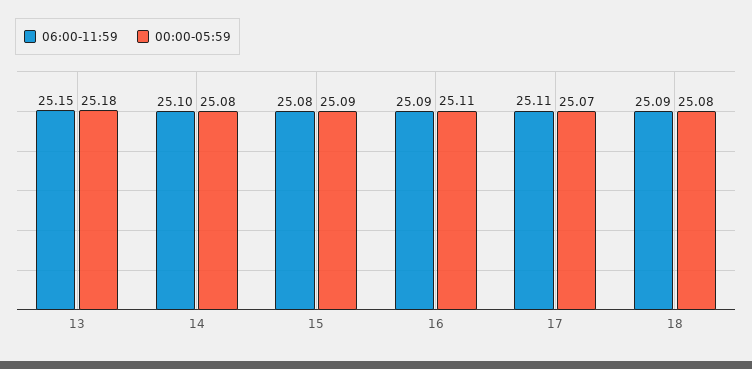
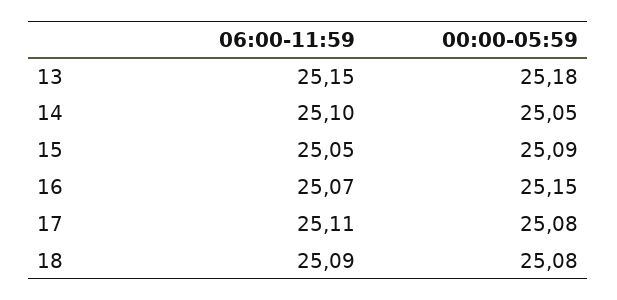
00:00-05:59, 14: 25.08 -> 25.05
06:00-11:59, 15: 25.08 -> 25.05
06:00-11:59, 16: 25.09 -> 25.07
00:00-05:59, 16: 25.11 -> 25.15
00:00-05:59, 17: 25.07 -> 25.08

